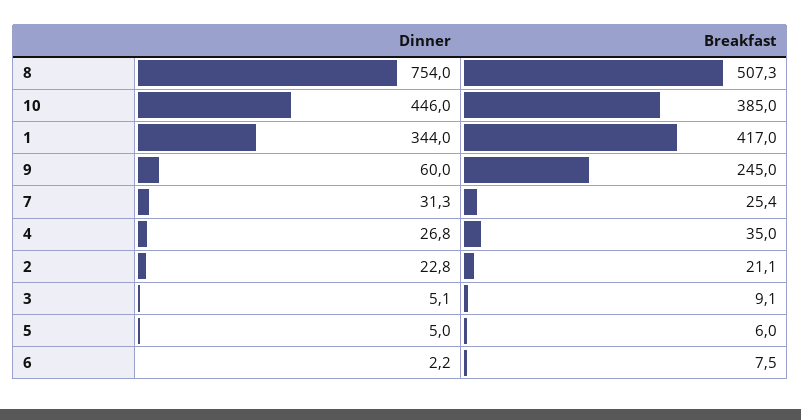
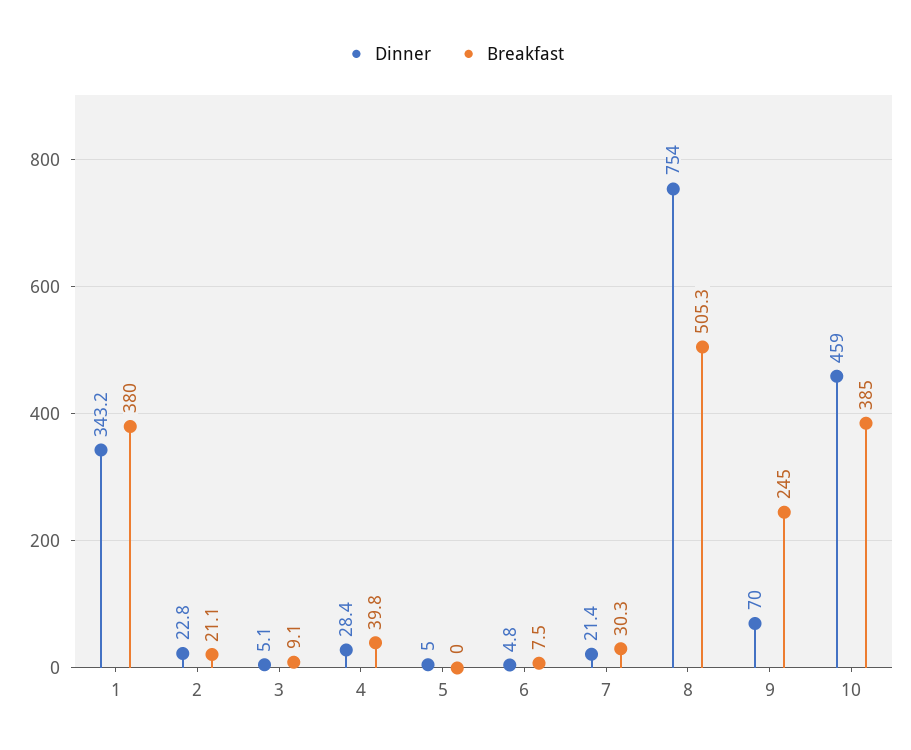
Breakfast, 8: 507.3 -> 505.3
Dinner, 10: 446 -> 459
Dinner, 1: 344 -> 343.2
Breakfast, 1: 417 -> 380
Dinner, 9: 60 -> 70
Dinner, 7: 31.3 -> 21.4
Breakfast, 7: 25.4 -> 30.3
Dinner, 4: 26.8 -> 28.4
Breakfast, 4: 35 -> 39.8
Breakfast, 5: 6 -> 0
Dinner, 6: 2.2 -> 4.8

